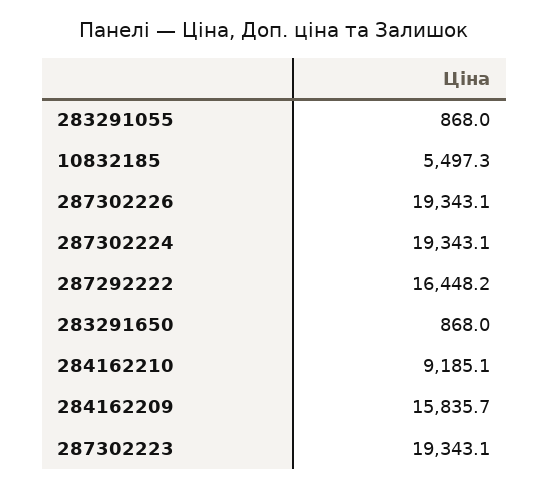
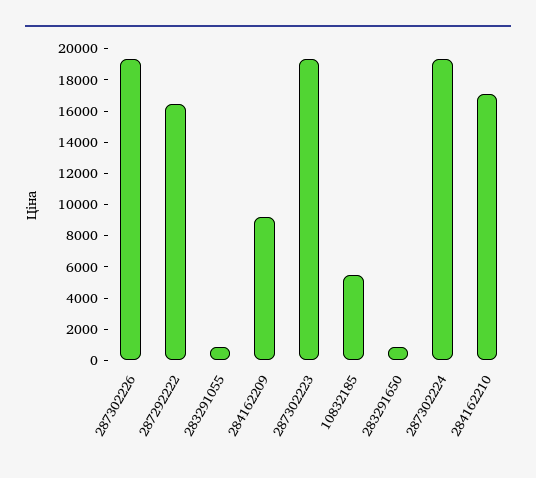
284162210: 9185.1 -> 17000
284162209: 15835.7 -> 9000

